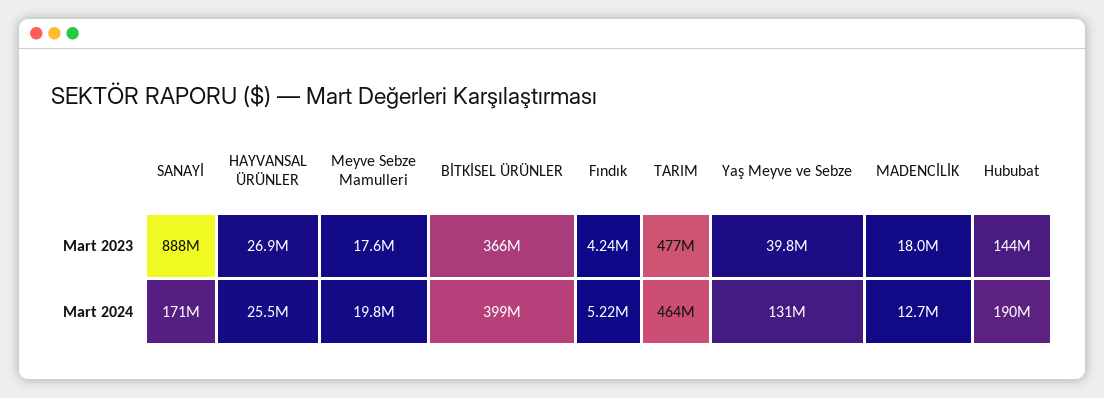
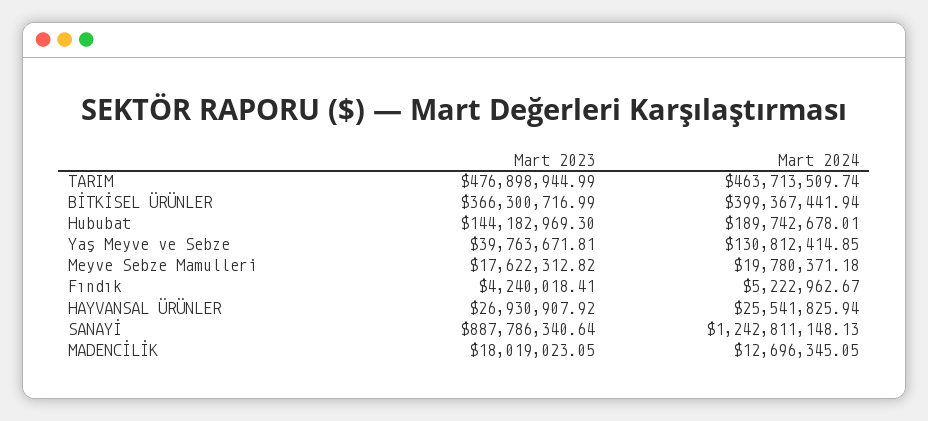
SANAYİ, Mart 2024: 171000000 -> 1242811148.13

